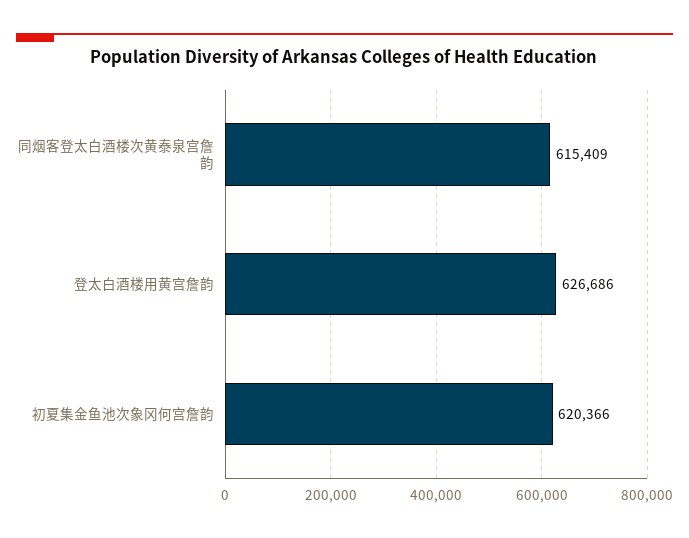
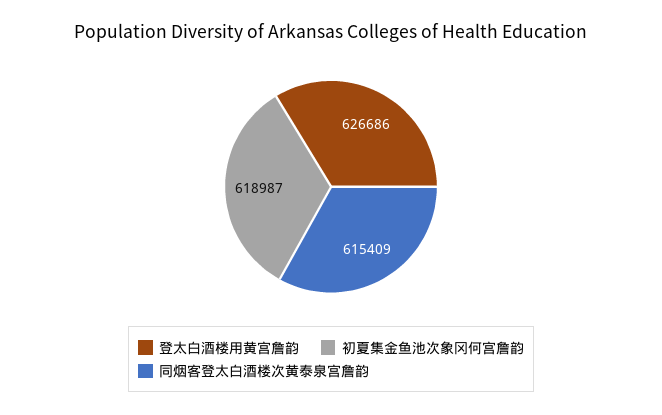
初夏集金鱼池次象冈何宫詹韵: 620366 -> 618987

